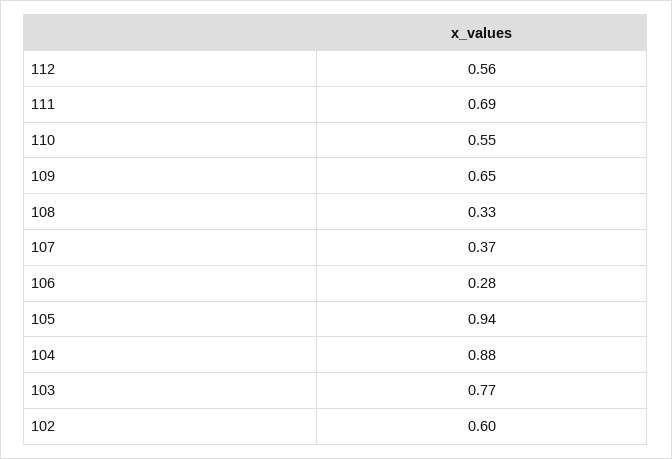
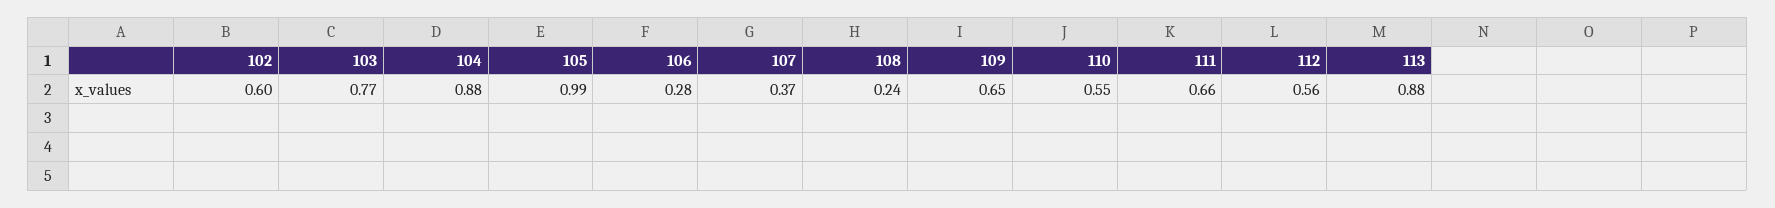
111: 0.69 -> 0.66
108: 0.33 -> 0.24
105: 0.94 -> 0.99
113: none -> 0.88

